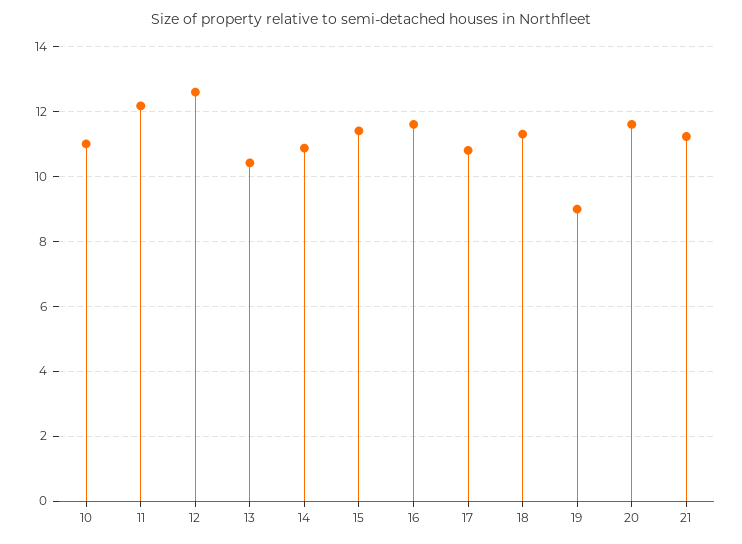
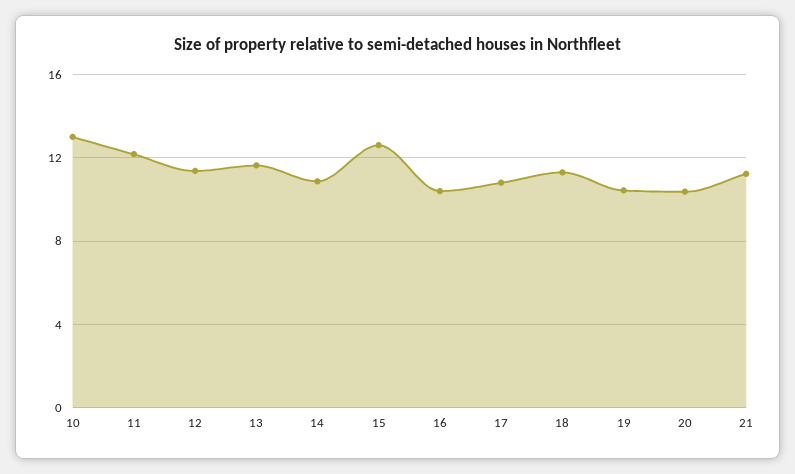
10: 11 -> 13
12: 12.6 -> 11.5
13: 10.4 -> 11.5
15: 11.4 -> 12.5
16: 11.6 -> 10.5
19: 9 -> 10.5
20: 11.6 -> 10.5

